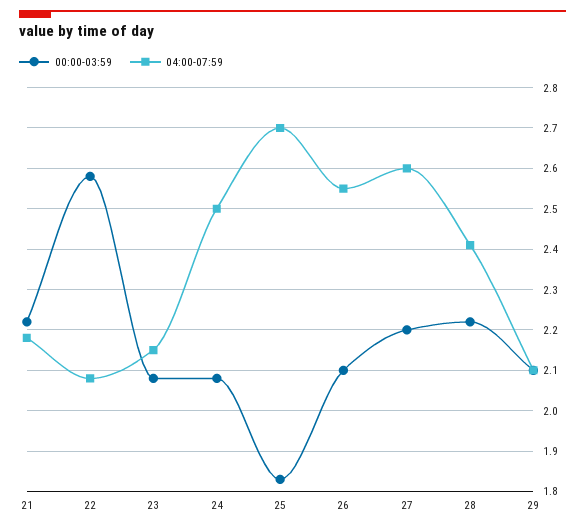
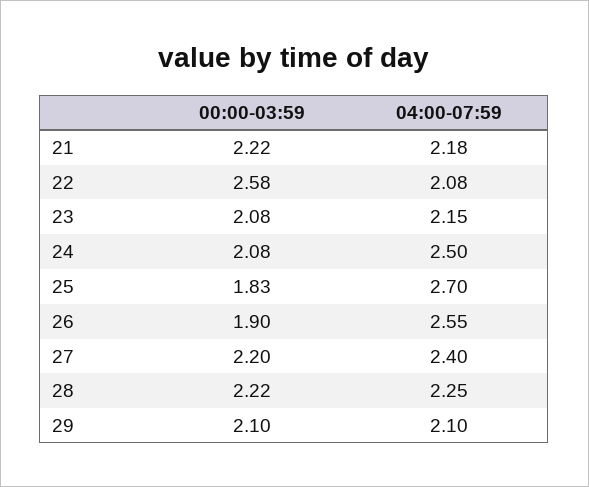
00:00-03:59, 26: 2.1 -> 1.9
04:00-07:59, 27: 2.6 -> 2.4
04:00-07:59, 28: 2.4 -> 2.25

